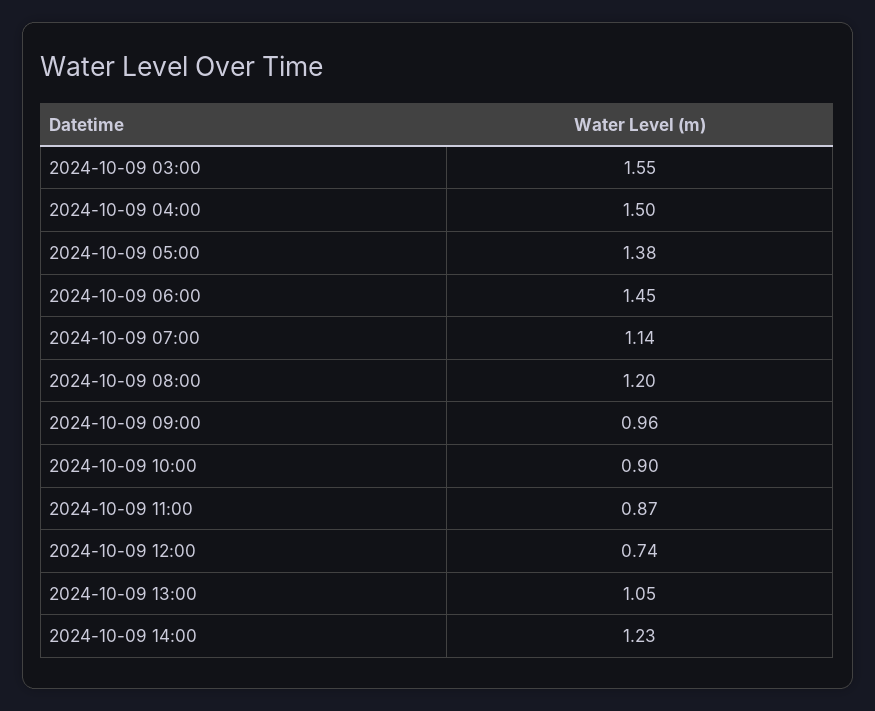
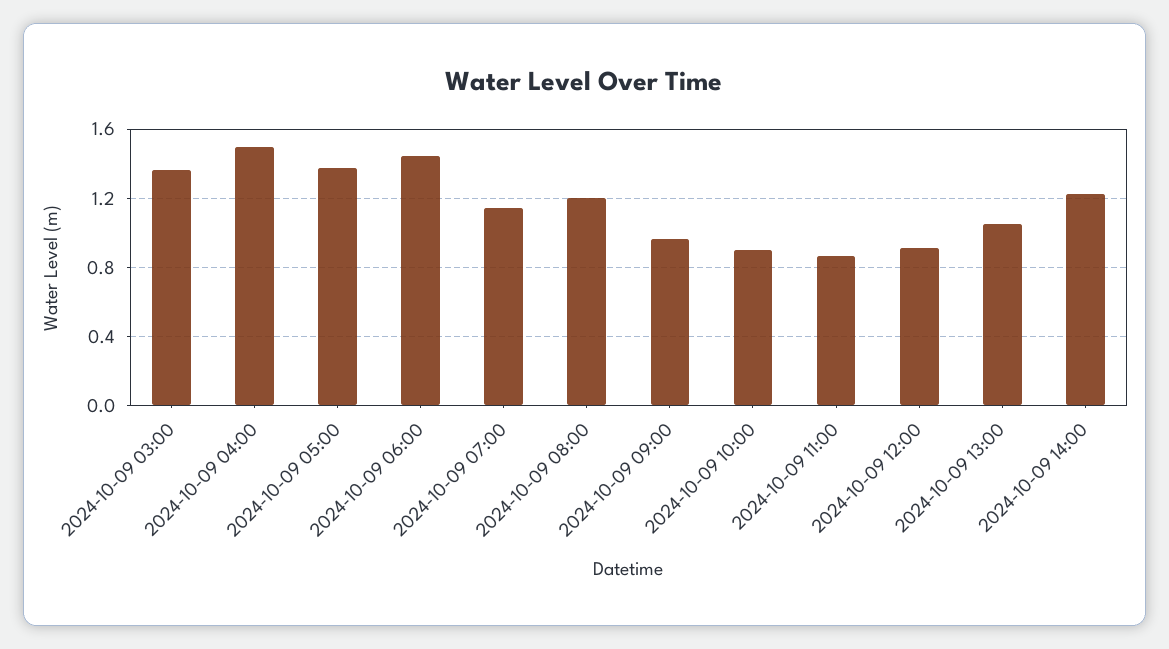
2024-10-09 03:00: 1.55 -> 1.35
2024-10-09 12:00: 0.74 -> 0.9

